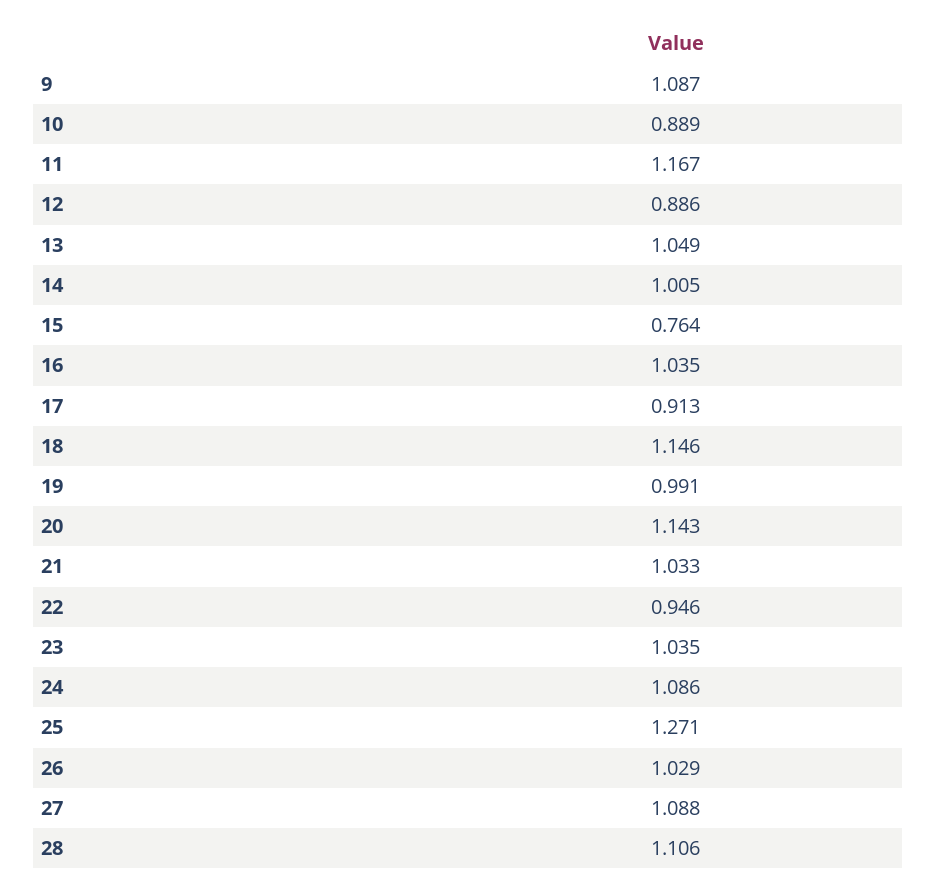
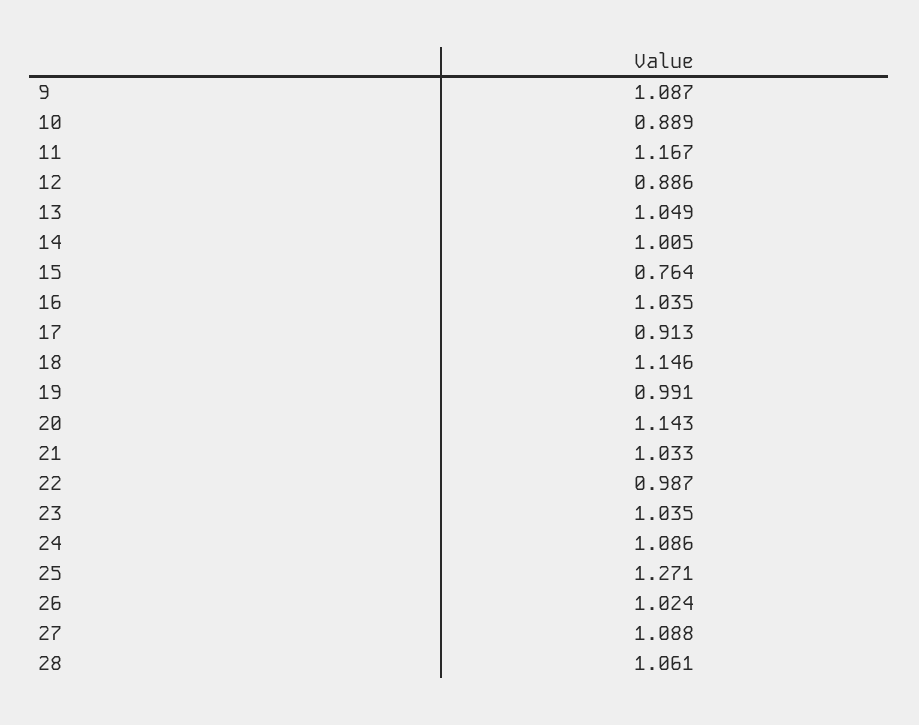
22: 0.946 -> 0.987
26: 1.029 -> 1.024
28: 1.106 -> 1.061

